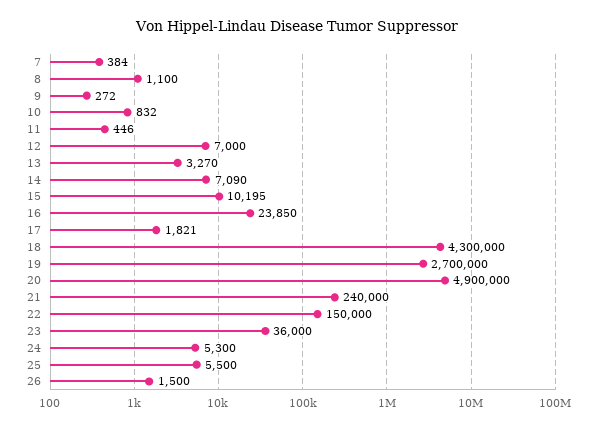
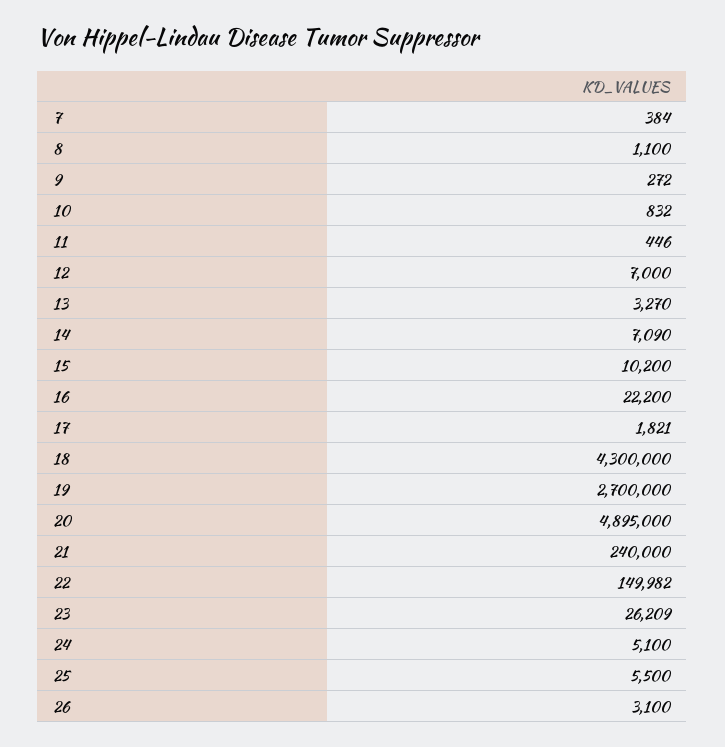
15: 10195 -> 10200
16: 23850 -> 22200
20: 4900000 -> 4895000
22: 150000 -> 149982
23: 36000 -> 26209
24: 5300 -> 5100
26: 1500 -> 3100

